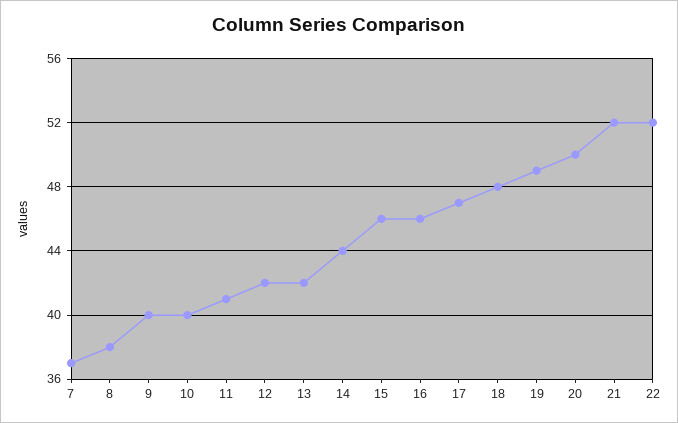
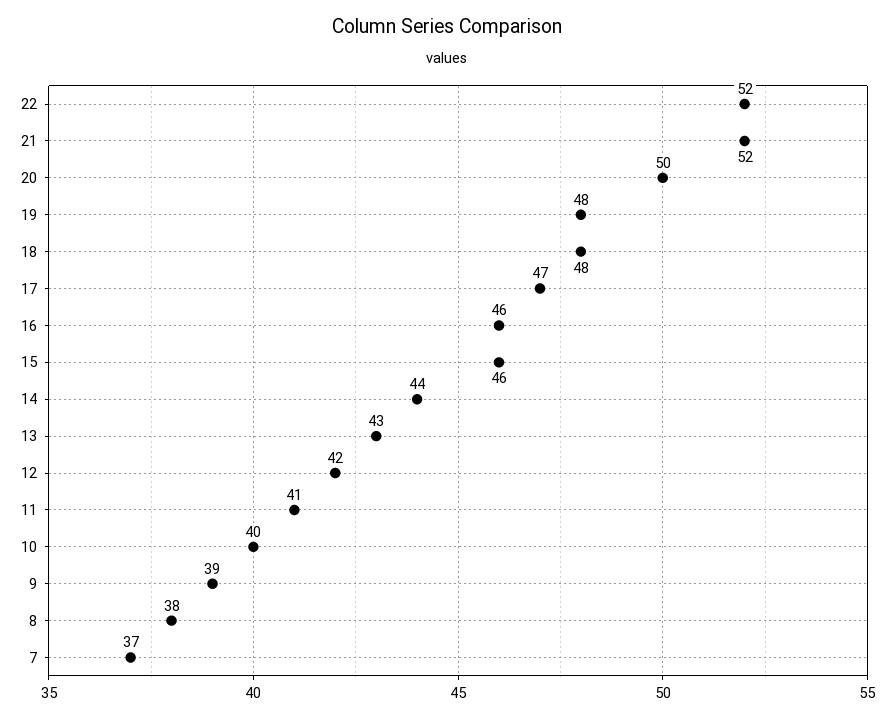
9: 40 -> 39
13: 42 -> 43
19: 49 -> 48

